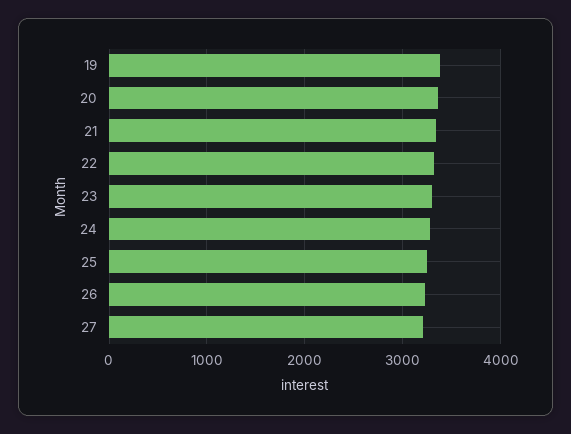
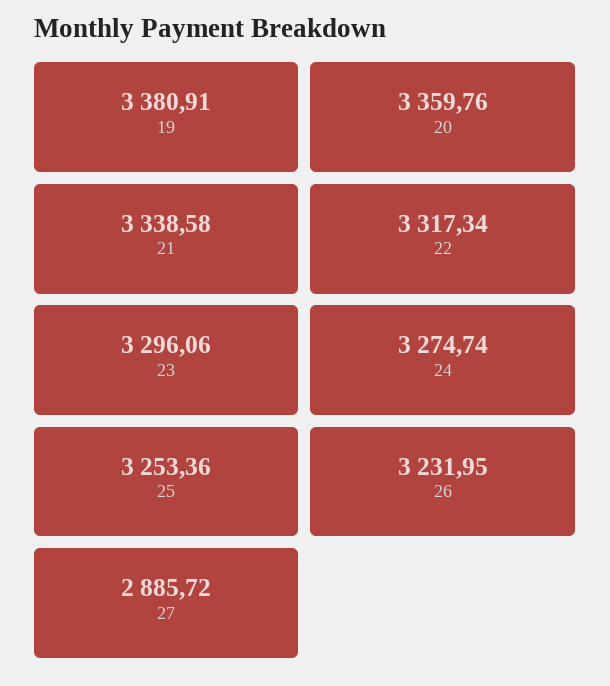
27: 3200 -> 2885.72

